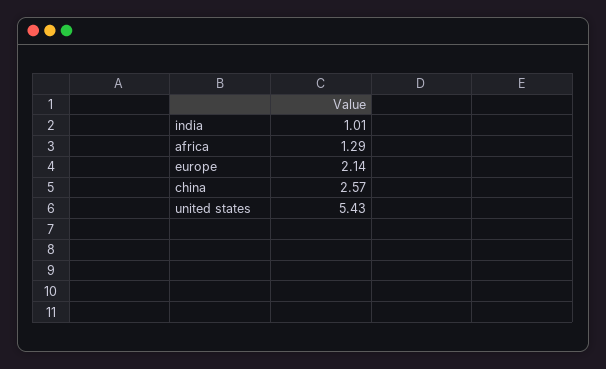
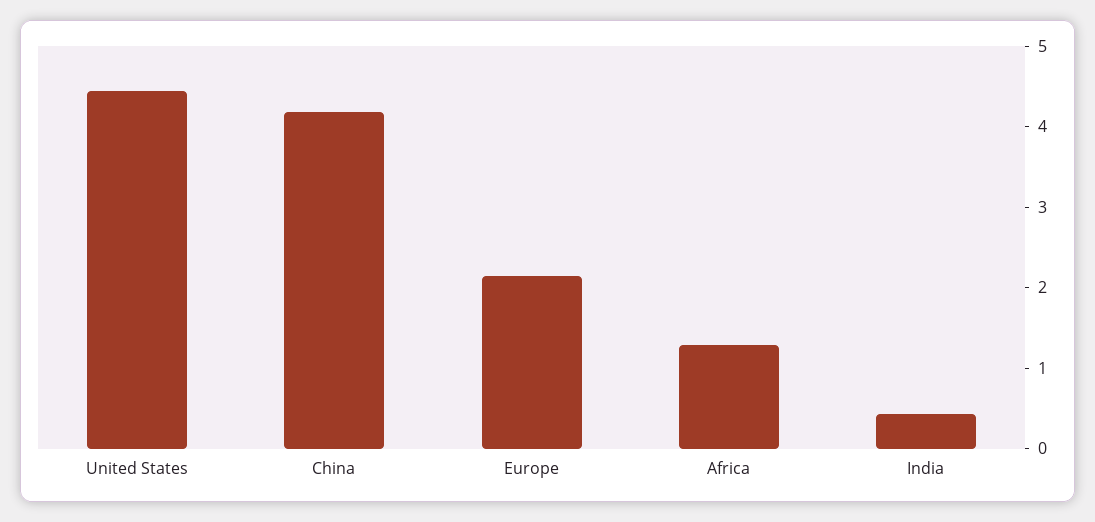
india: 1.01 -> 0.4
china: 2.57 -> 4.2
united states: 5.43 -> 4.4

